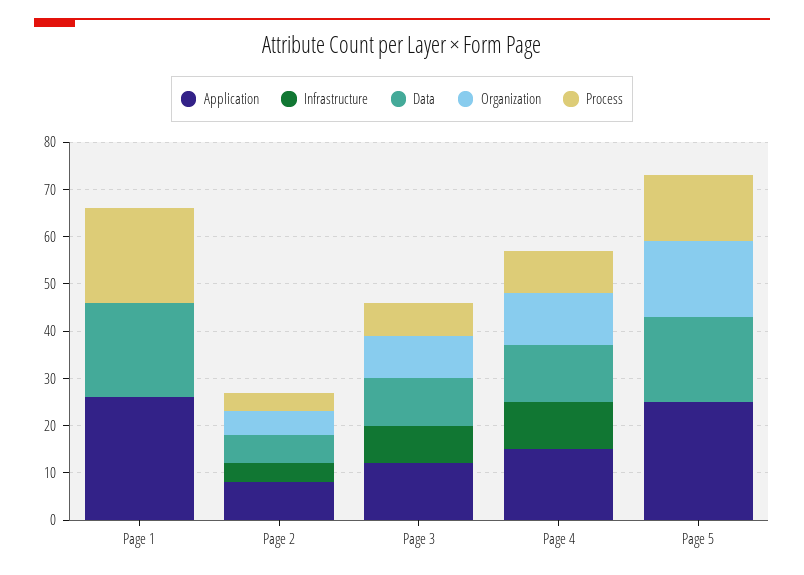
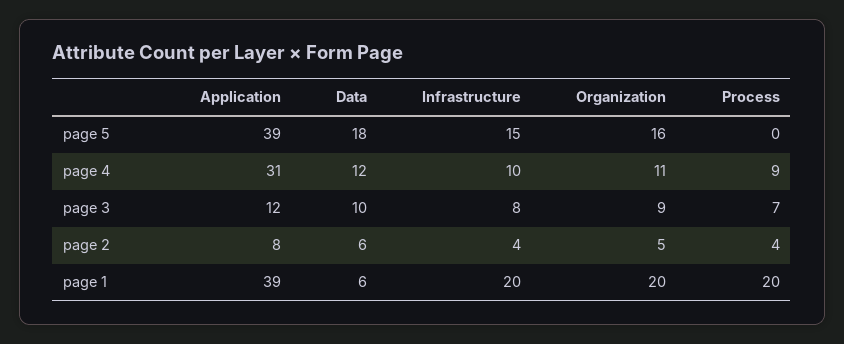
Application, Page 1: 25 -> 39
Infrastructure, Page 1: 0 -> 20
Data, Page 1: 20 -> 6
Organization, Page 1: 0 -> 20
Application, Page 4: 15 -> 31
Application, Page 5: 25 -> 39
Infrastructure, Page 5: 0 -> 15
Process, Page 5: 15 -> 0

